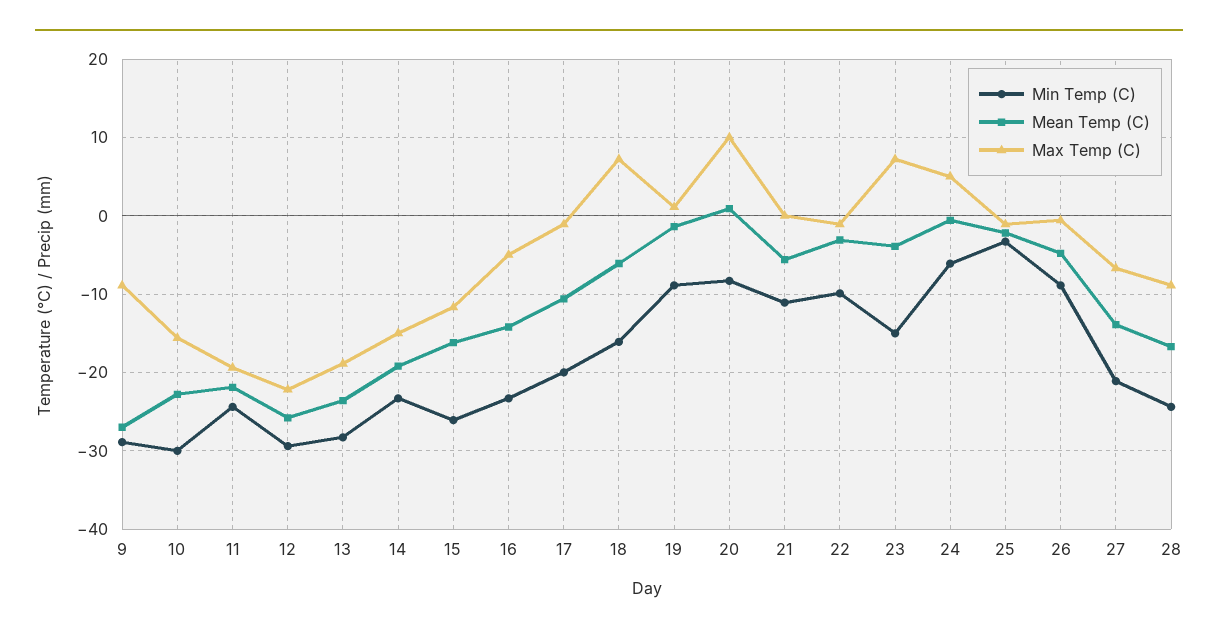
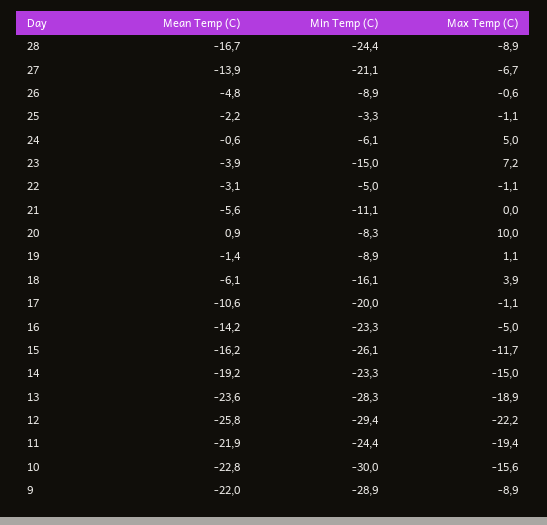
Mean Temp (C), 9: -27 -> -22
Max Temp (C), 18: 7 -> 3.9
Min Temp (C), 22: -10 -> -5

